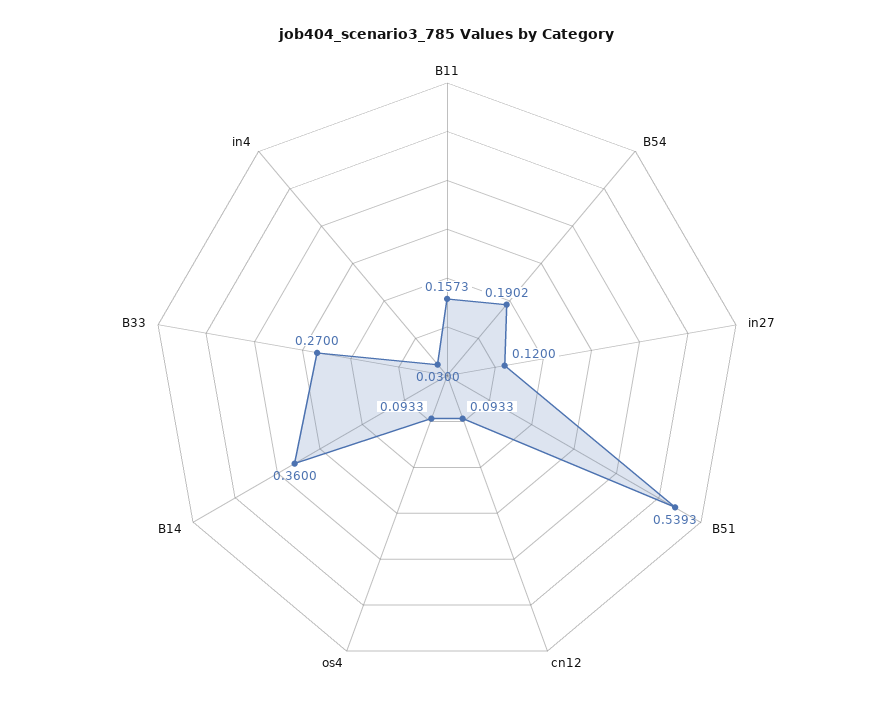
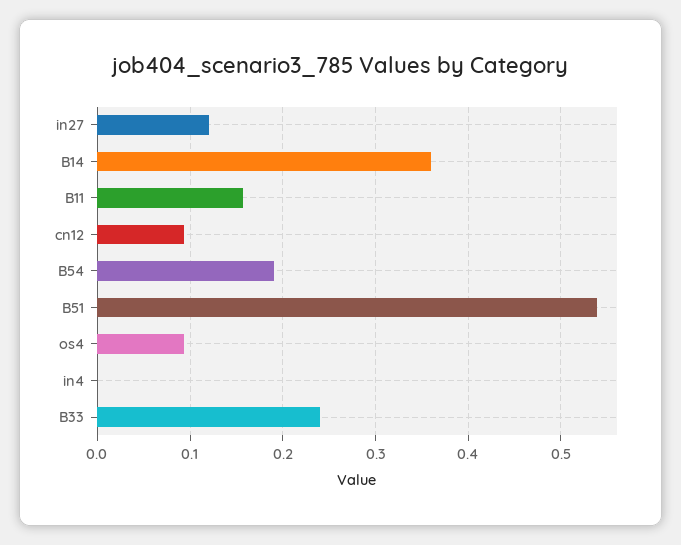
B33: 0.27 -> 0.24
in4: 0.03 -> 0

